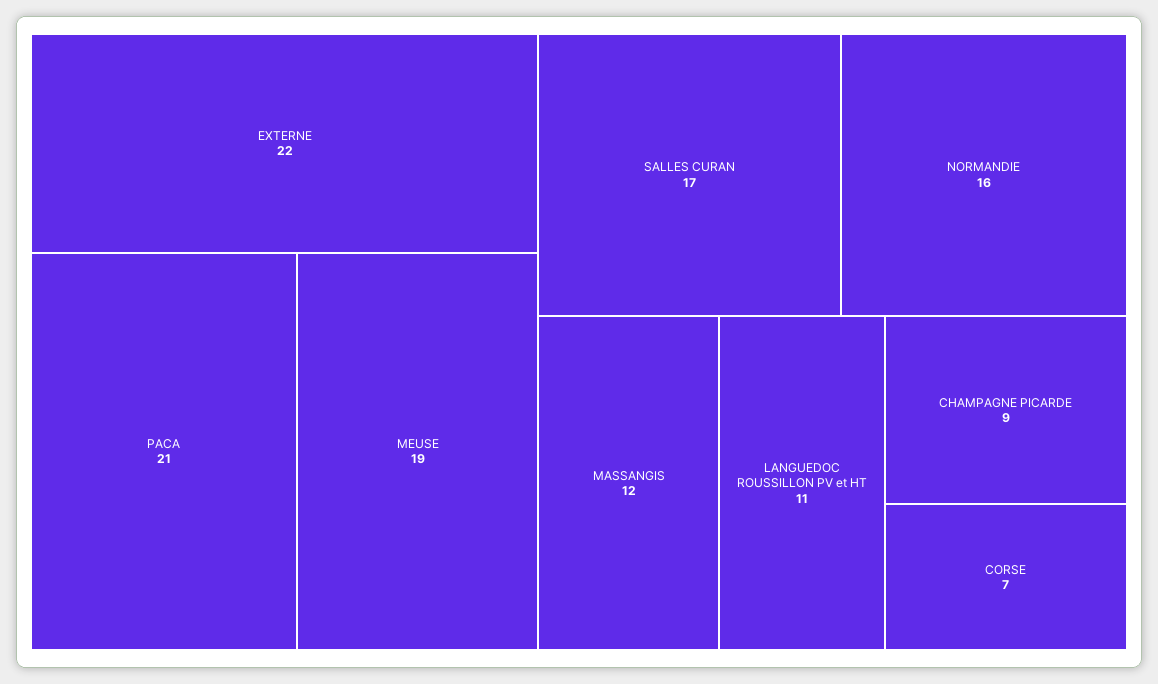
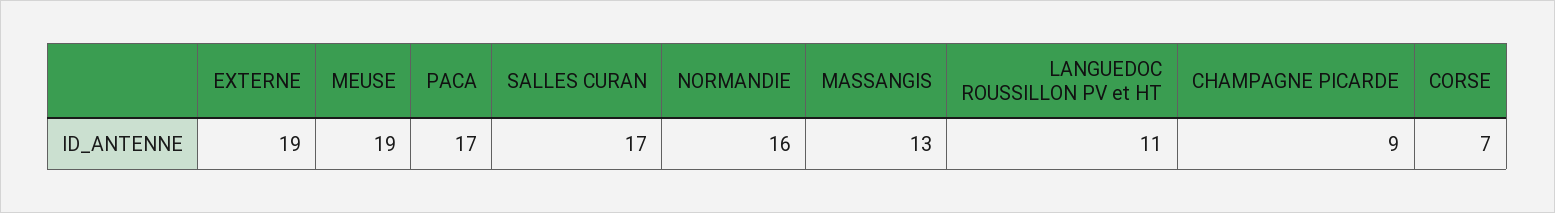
EXTERNE: 22 -> 19
PACA: 21 -> 17
MASSANGIS: 12 -> 13

